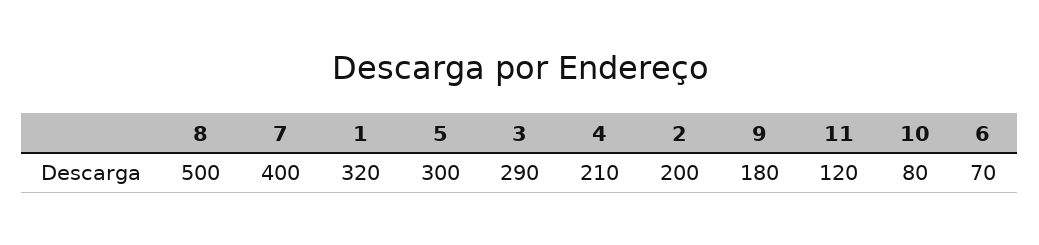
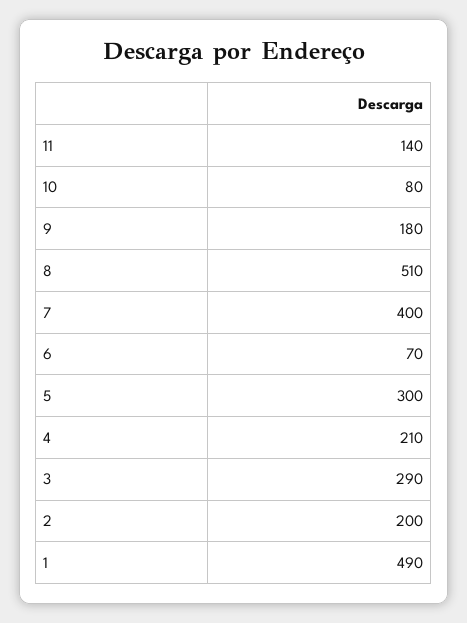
8: 500 -> 510
1: 320 -> 490
11: 120 -> 140

